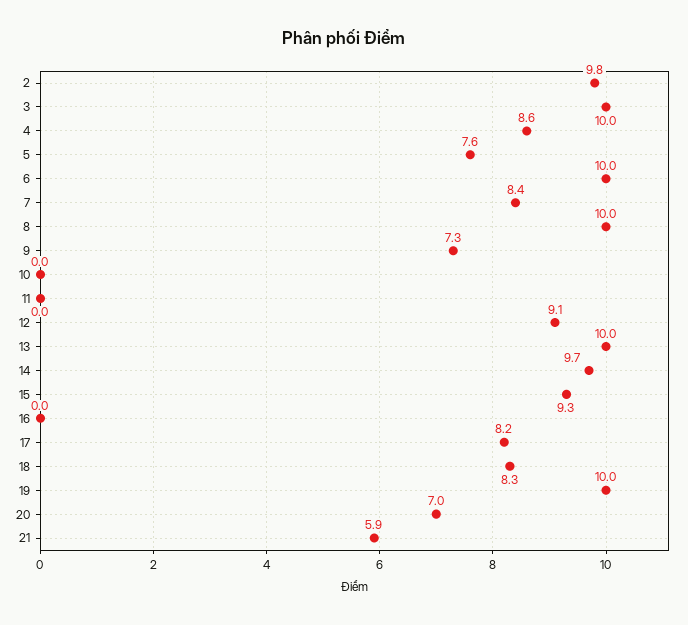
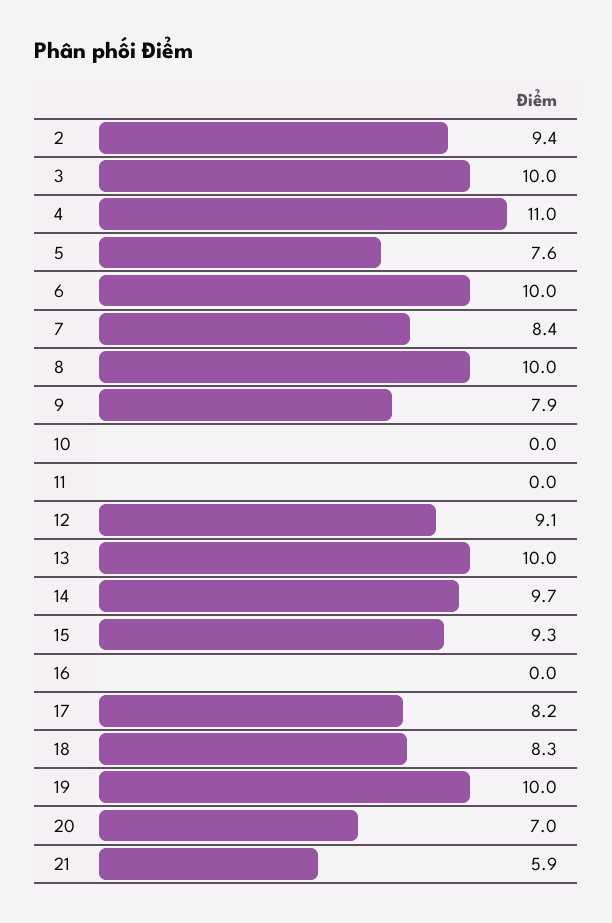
2: 9.8 -> 9.4
4: 8.6 -> 11
9: 7.3 -> 7.9

